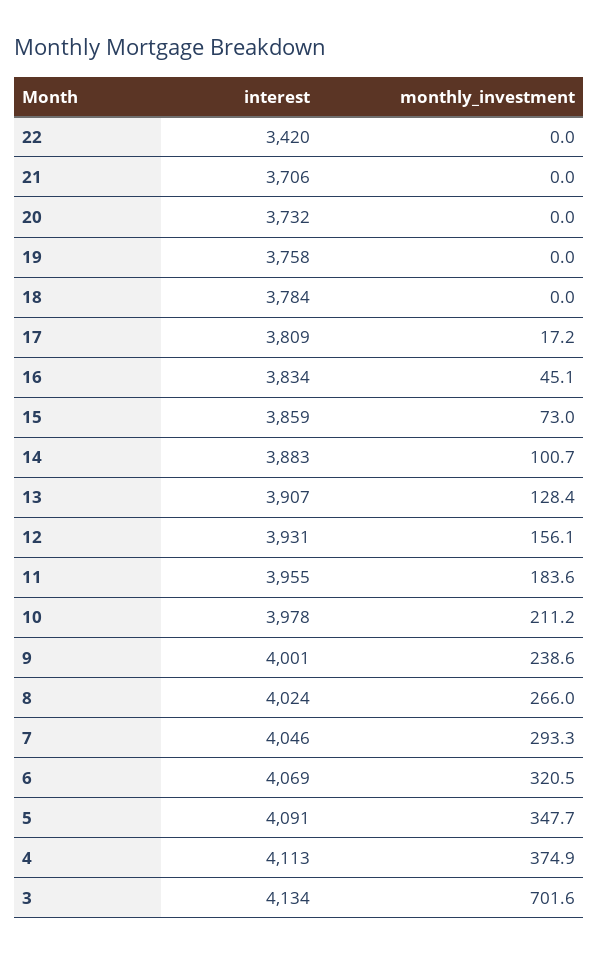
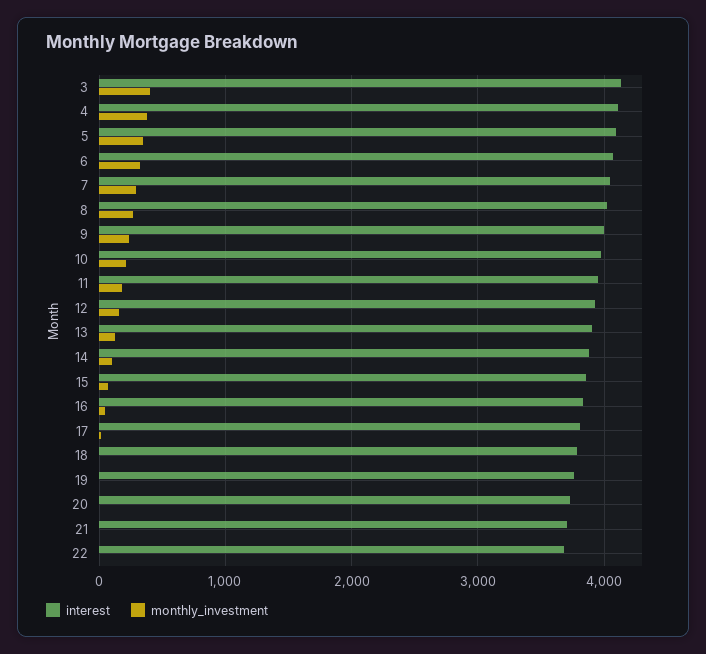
interest, 22: 3420 -> 3700
monthly_investment, 3: 701.6 -> 400

